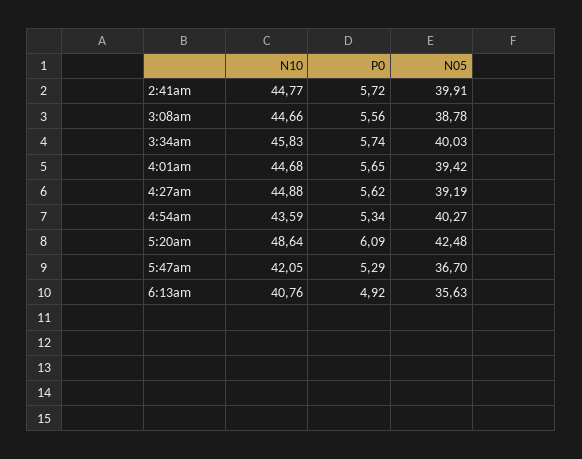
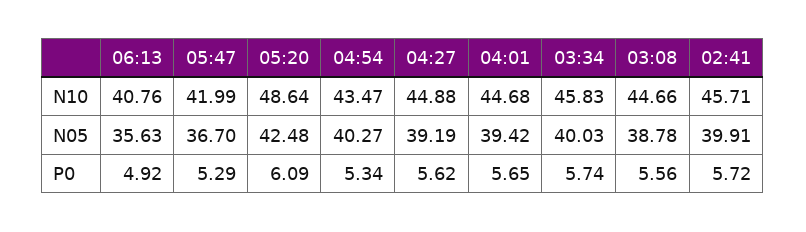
N10, 2:41am: 44.77 -> 45.71
N10, 4:54am: 43.59 -> 43.47
N10, 5:47am: 42.05 -> 41.99

